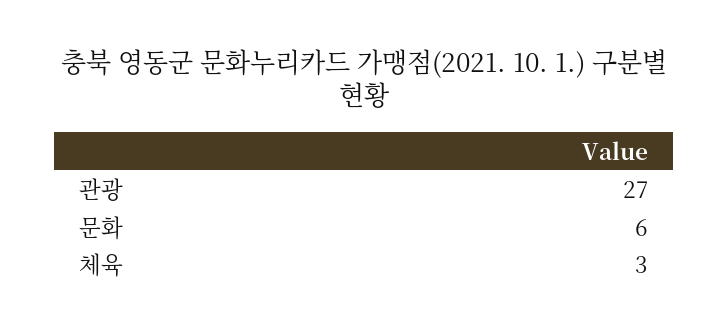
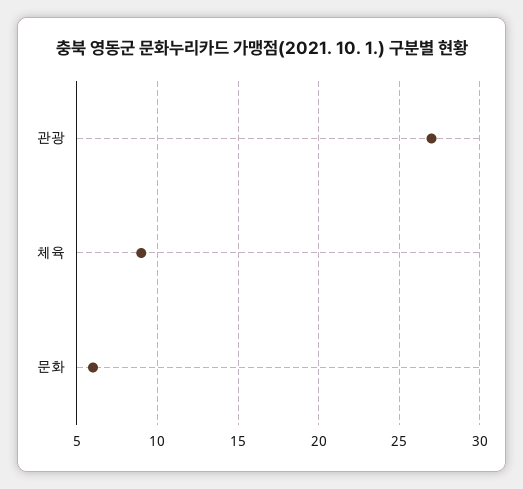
체육: 3 -> 9

